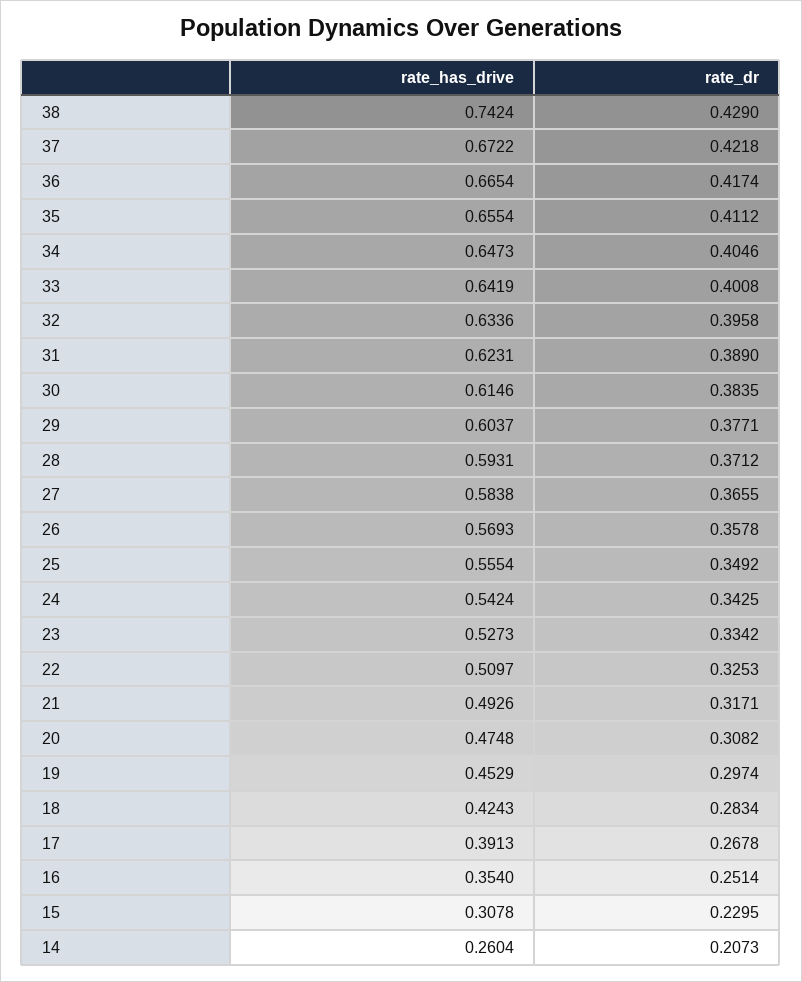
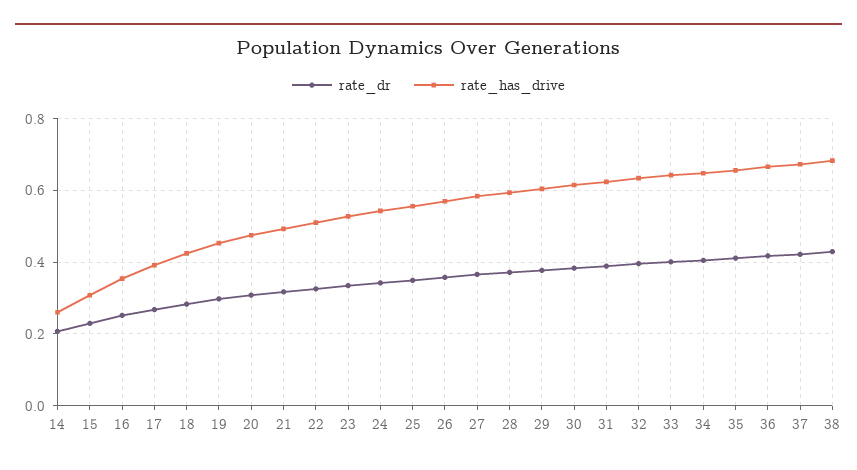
rate_has_drive, 38: 0.7424 -> 0.68

